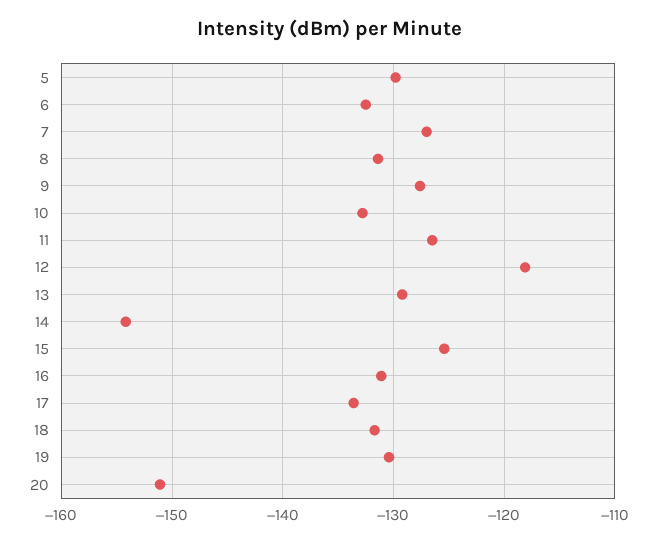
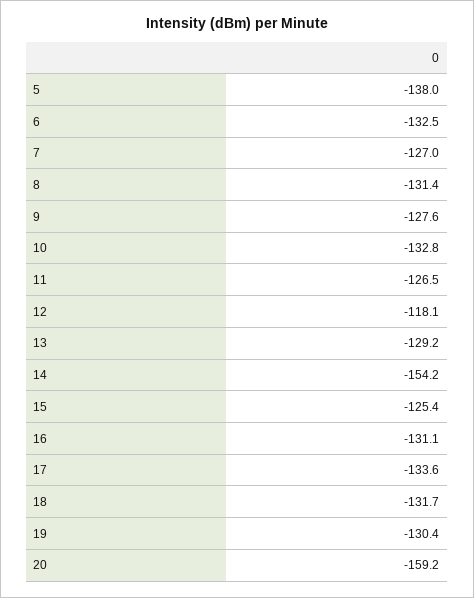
5: -130 -> -138
20: -151 -> -159.2

